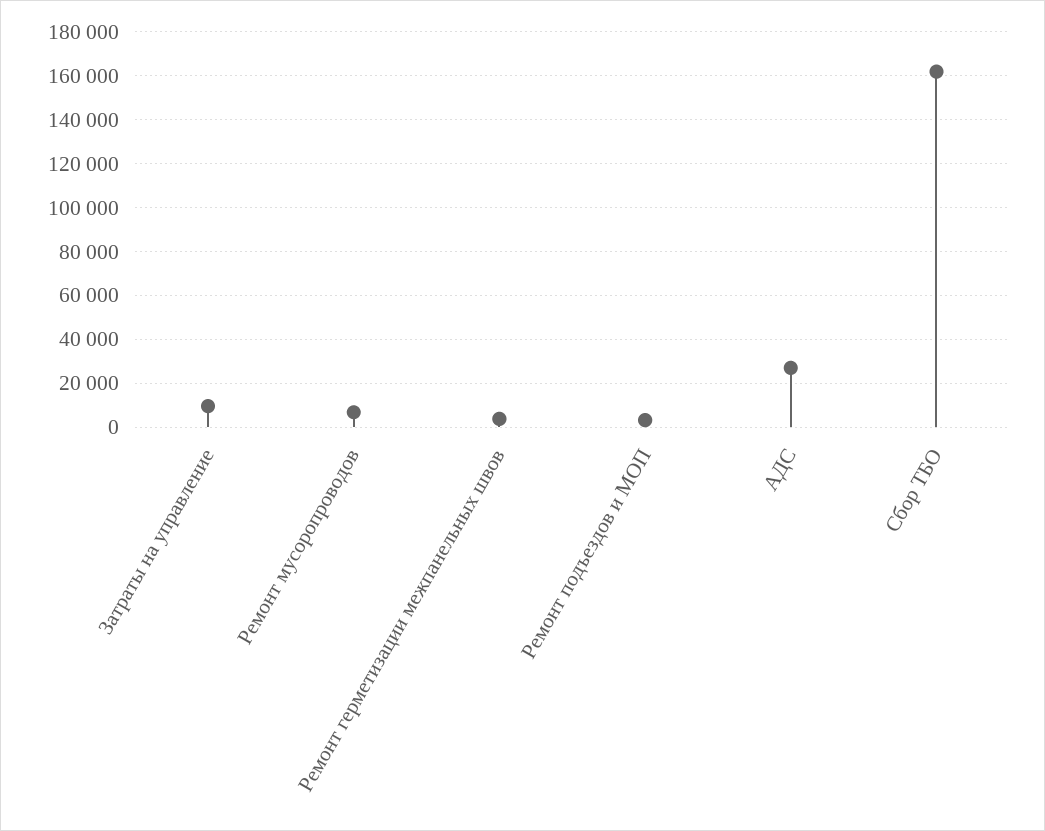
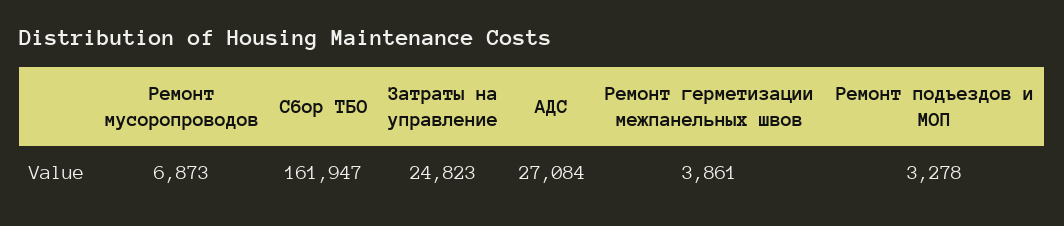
Затраты на управление: 10000 -> 24823

